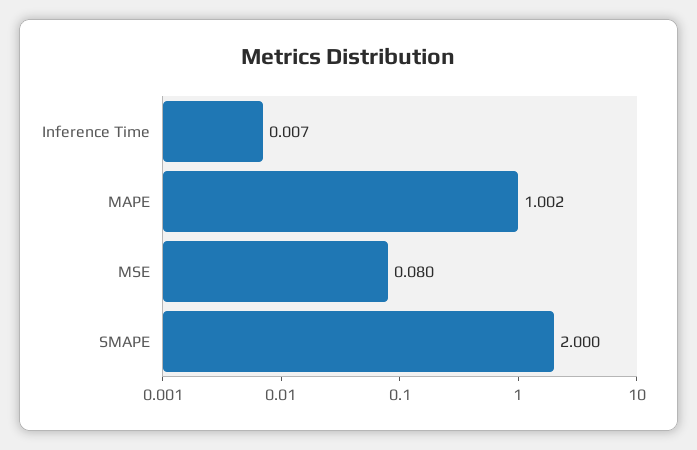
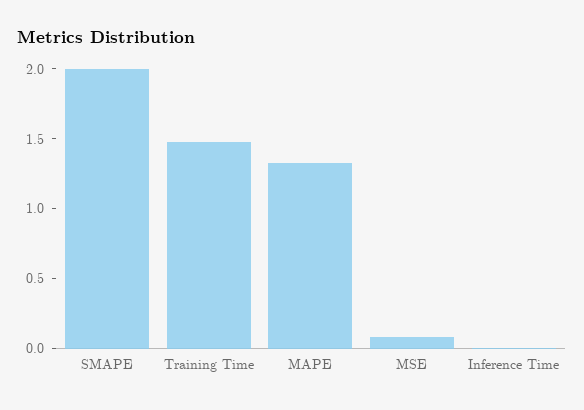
MAPE: 1.002 -> 1.3
Training Time: none -> 1.5

